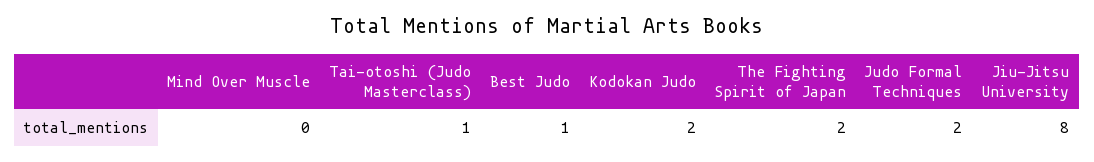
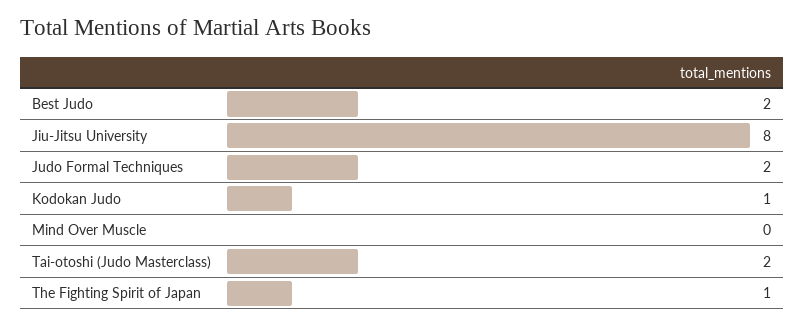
Tai-otoshi (Judo Masterclass): 1 -> 2
Best Judo: 1 -> 2
Kodokan Judo: 2 -> 1
The Fighting Spirit of Japan: 2 -> 1

